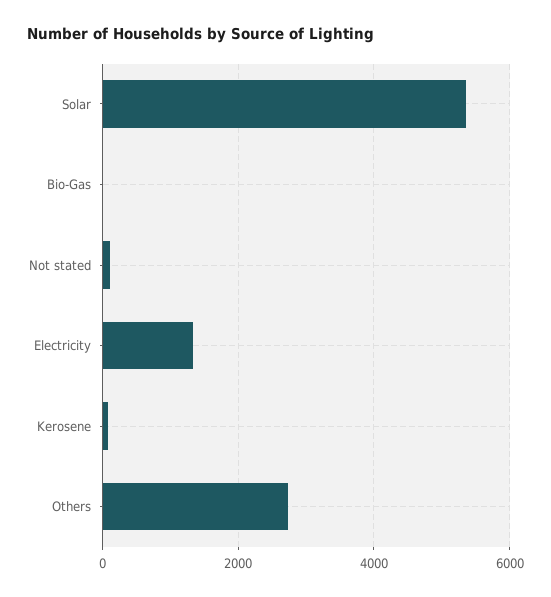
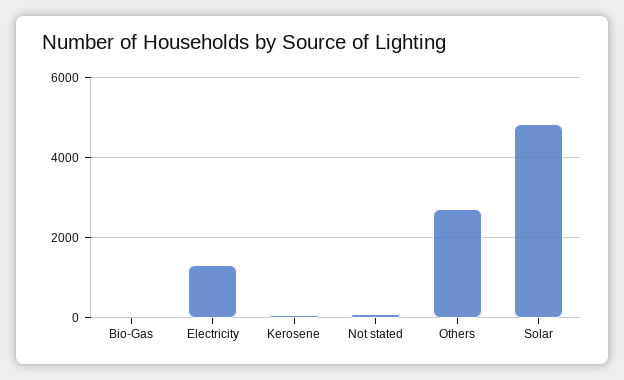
Solar: 5400 -> 4800

